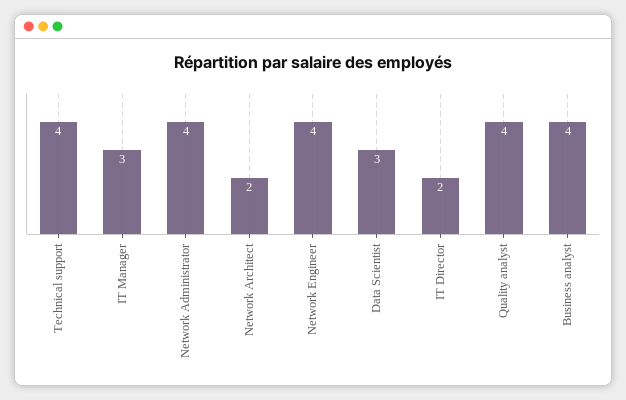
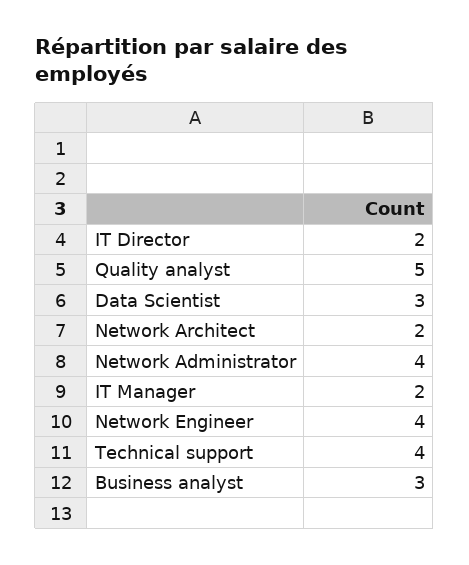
IT Manager: 3 -> 2
Quality analyst: 4 -> 5
Business analyst: 4 -> 3

